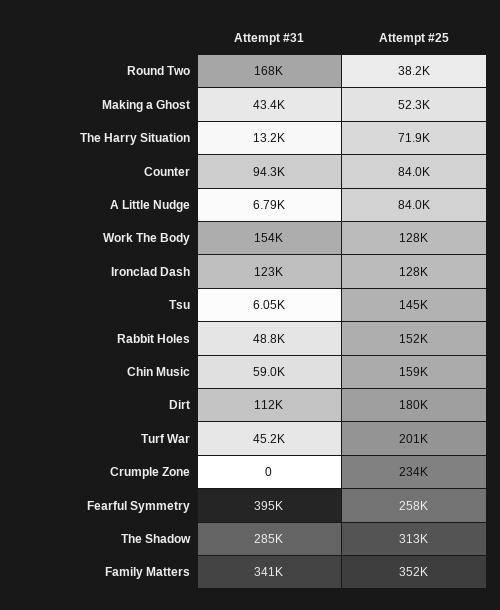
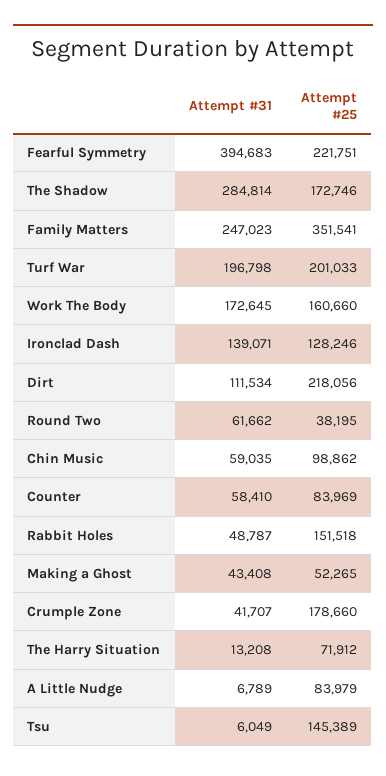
Attempt #31, Round Two: 168000 -> 61662
Attempt #31, Counter: 94300 -> 58410
Attempt #31, Work The Body: 154000 -> 172645
Attempt #25, Work The Body: 128000 -> 160660
Attempt #31, Ironclad Dash: 123000 -> 139071
Attempt #25, Chin Music: 159000 -> 98862
Attempt #25, Dirt: 180000 -> 218056
Attempt #31, Turf War: 45200 -> 196798
Attempt #31, Crumple Zone: 0 -> 41707
Attempt #25, Crumple Zone: 234000 -> 178660
Attempt #25, Fearful Symmetry: 258000 -> 221751
Attempt #25, The Shadow: 313000 -> 172746
Attempt #31, Family Matters: 341000 -> 247023

